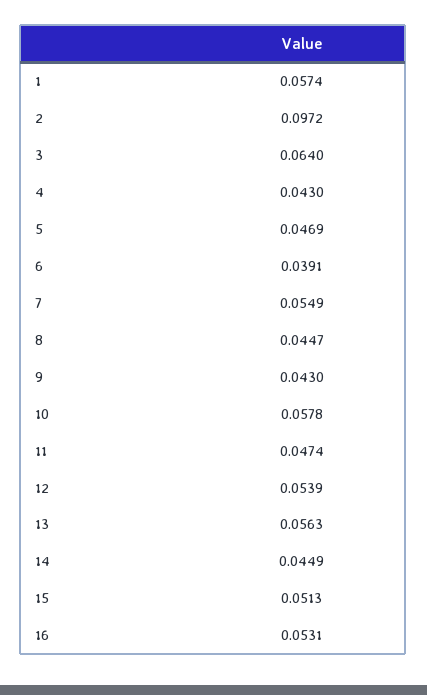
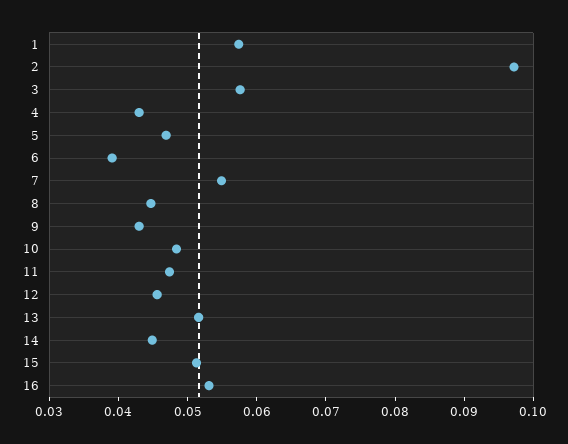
3: 0.064 -> 0.058
10: 0.0578 -> 0.048
12: 0.0539 -> 0.046
13: 0.0563 -> 0.052

